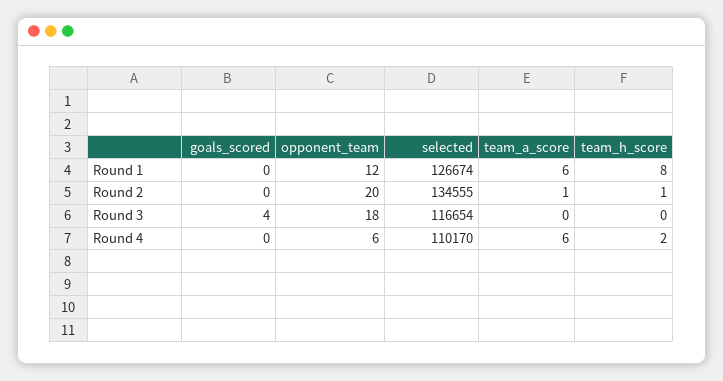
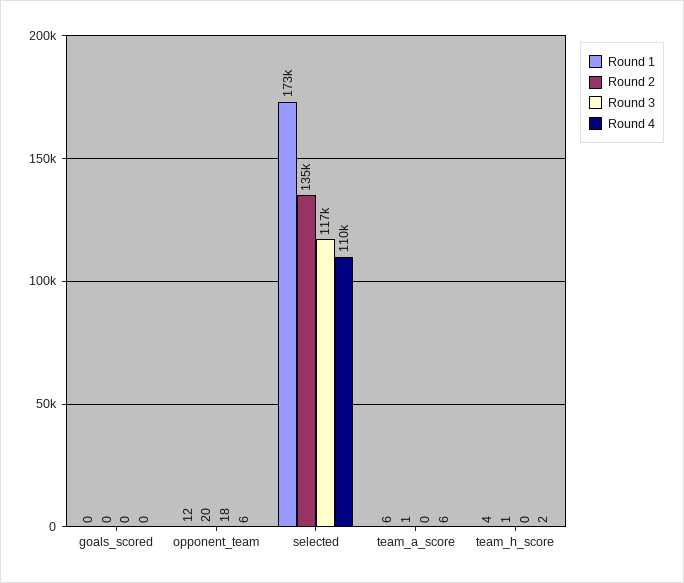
Round 1, selected: 126674 -> 173000
Round 1, team_h_score: 8 -> 4
Round 3, goals_scored: 4 -> 0

